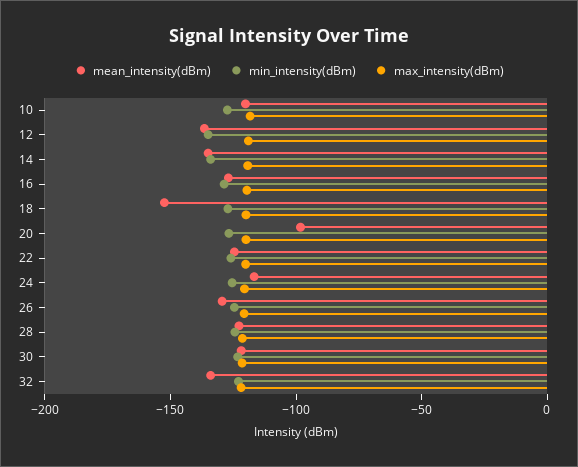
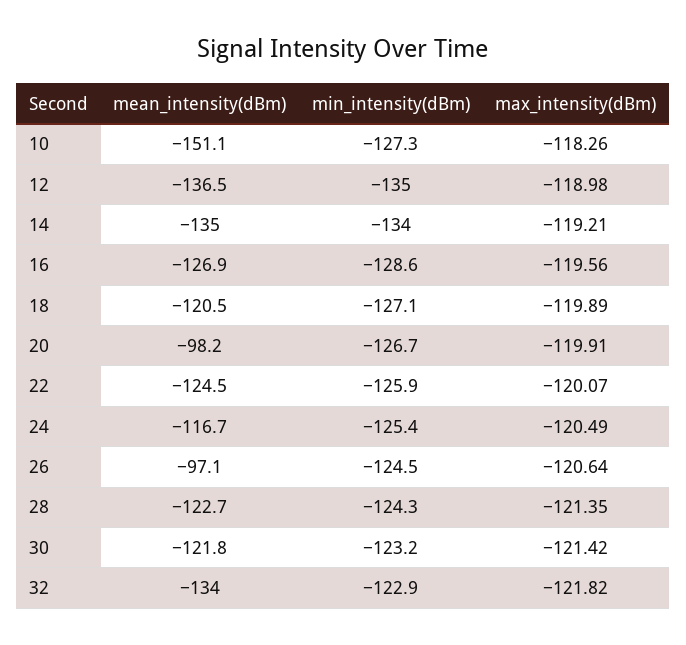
mean_intensity(dBm), 10: -120 -> -151.1
mean_intensity(dBm), 18: -150 -> -120.5
mean_intensity(dBm), 26: -130 -> -97.1

